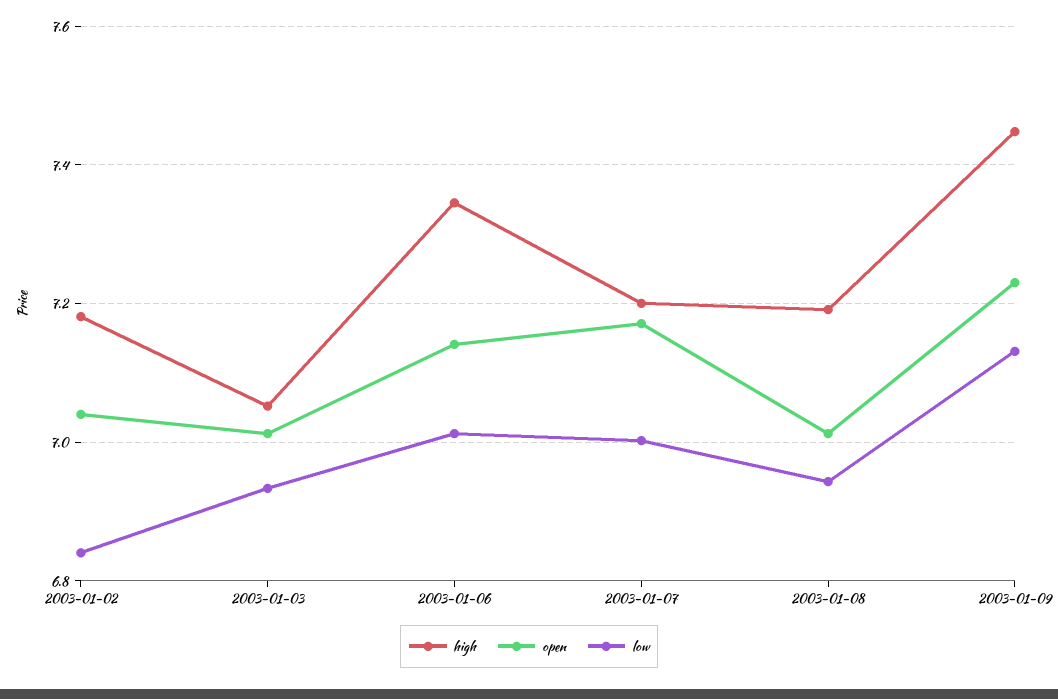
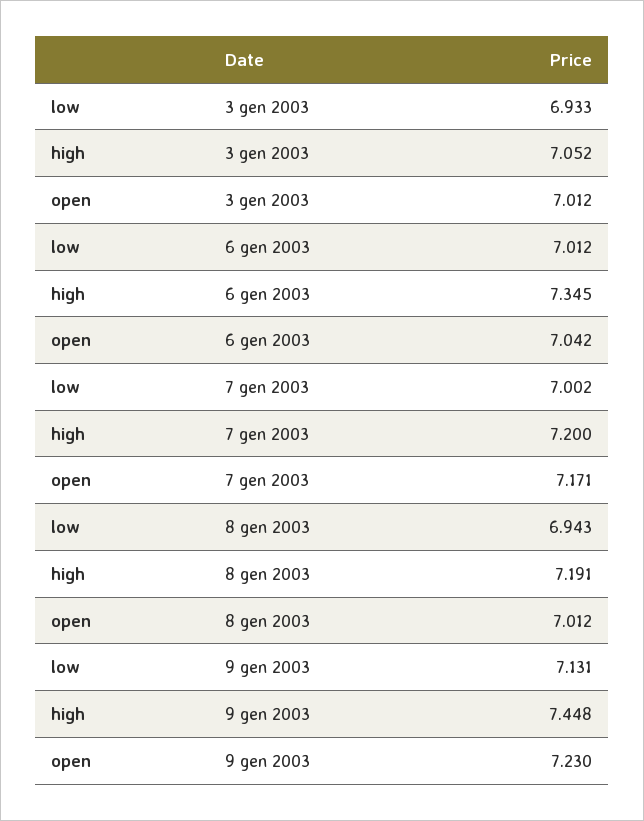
high, 2003-01-02: 7.18 -> none
open, 2003-01-02: 7.04 -> none
low, 2003-01-02: 6.84 -> none
open, 2003-01-06: 7.14 -> 7.042

